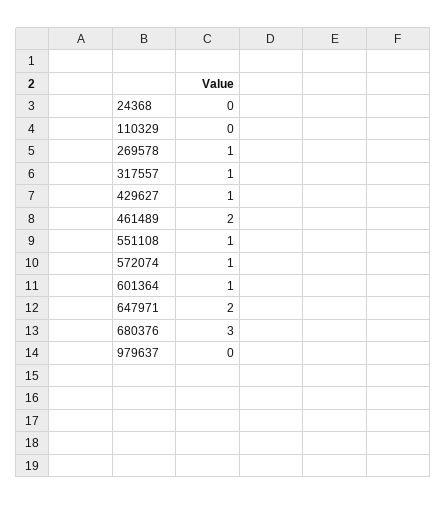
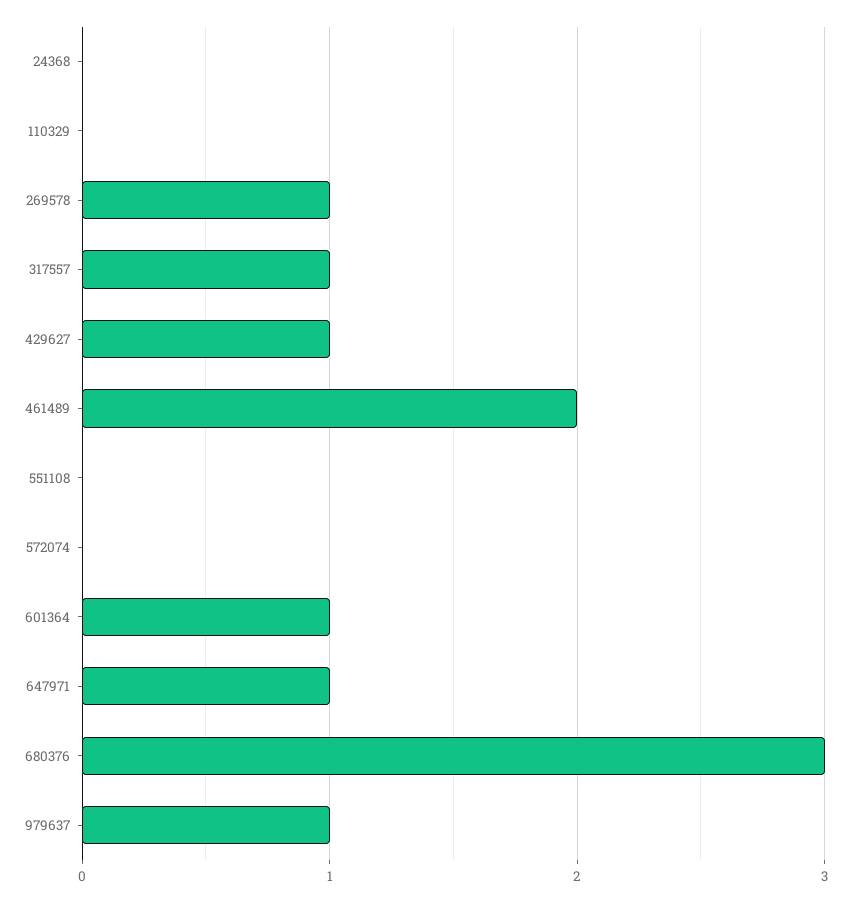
551108: 1 -> 0
572074: 1 -> 0
647971: 2 -> 1
979637: 0 -> 1

